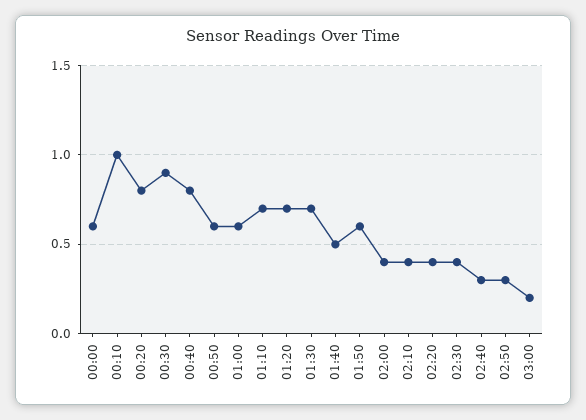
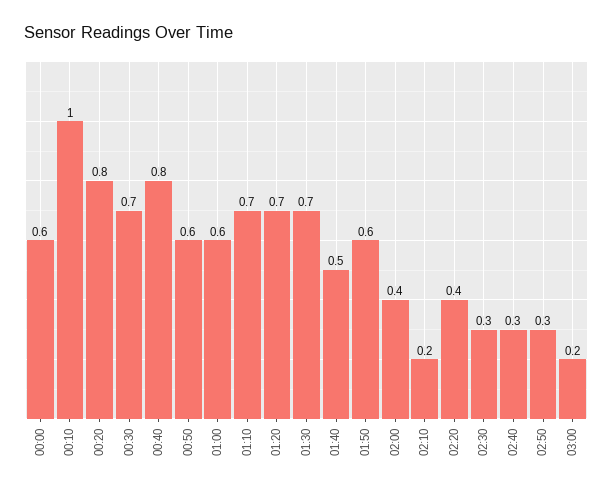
00:30: 0.9 -> 0.7
02:10: 0.4 -> 0.2
02:30: 0.4 -> 0.3

